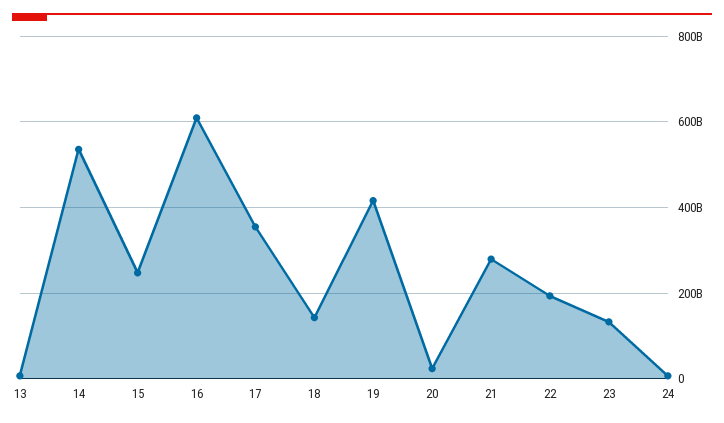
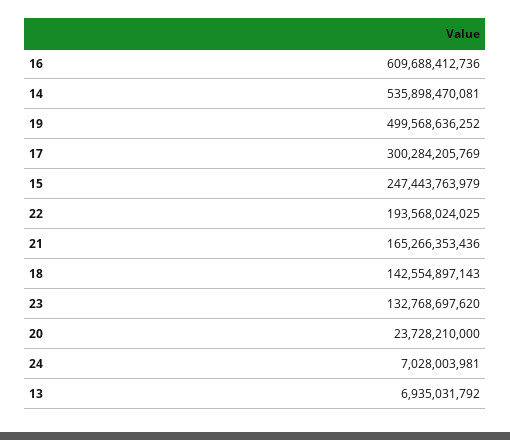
17: 360000000000 -> 300284205769
19: 420000000000 -> 499568636252
21: 280000000000 -> 165266353436

